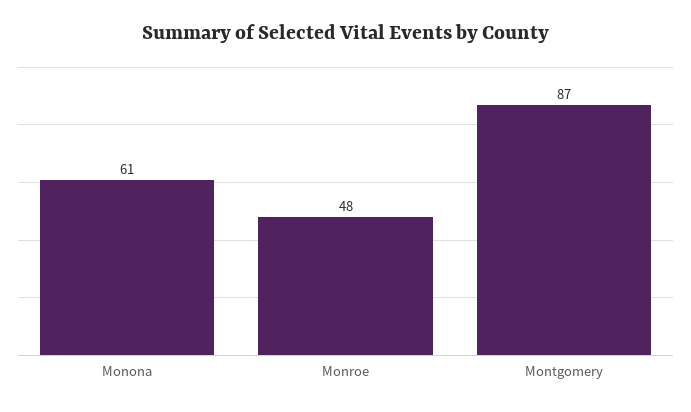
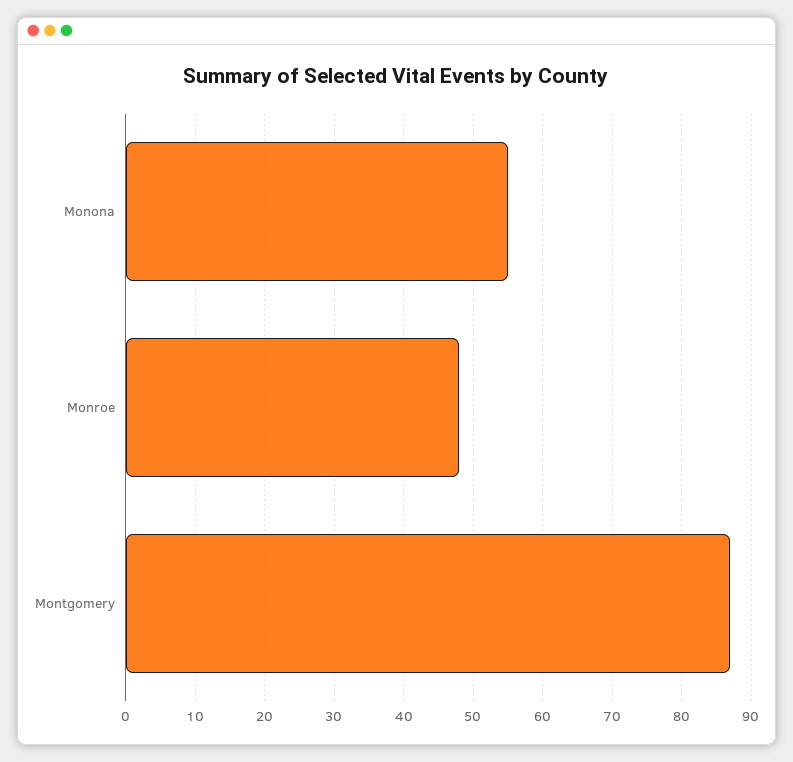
Monona: 61 -> 55

